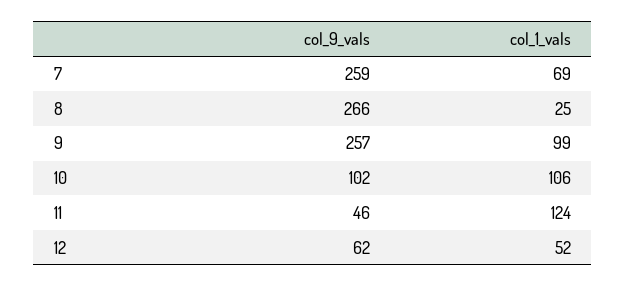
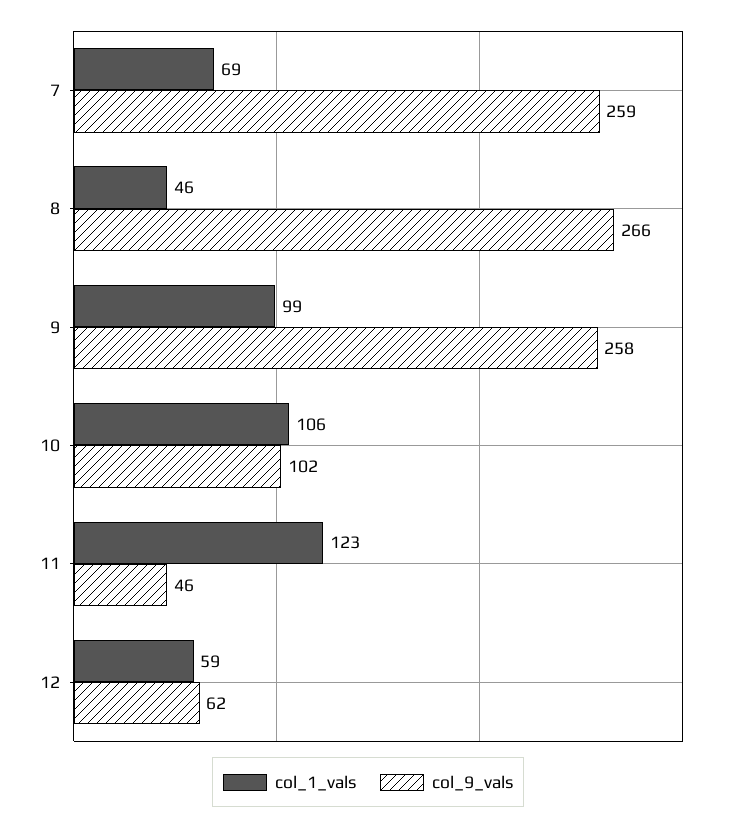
col_1_vals, 8: 25 -> 46
col_9_vals, 9: 257 -> 258
col_1_vals, 11: 124 -> 123
col_1_vals, 12: 52 -> 59

